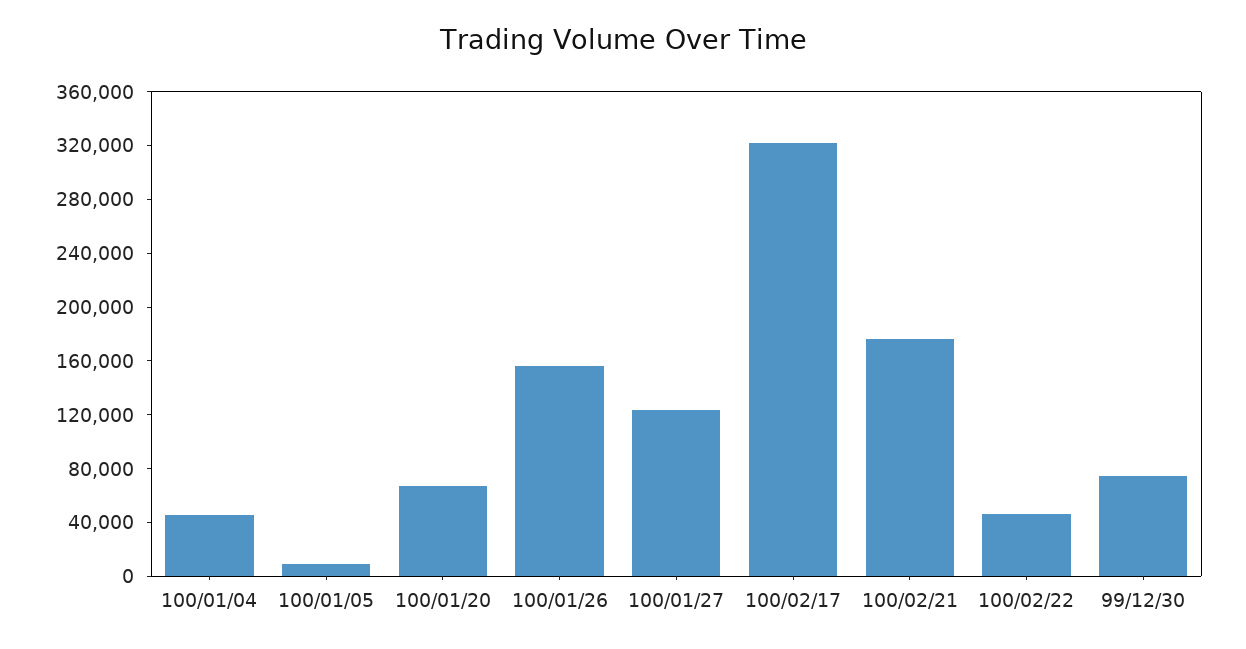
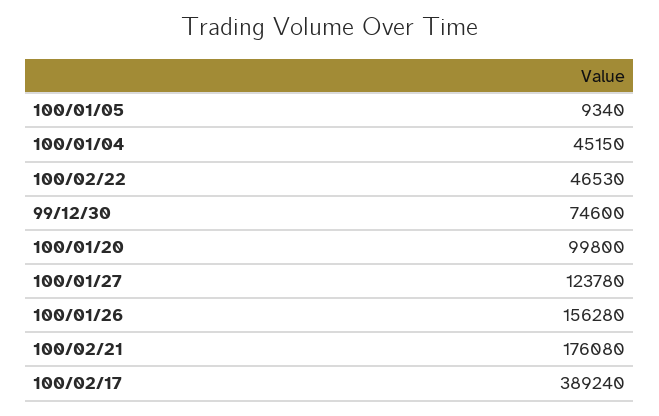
100/01/20: 70000 -> 99800
100/02/17: 320000 -> 389240

